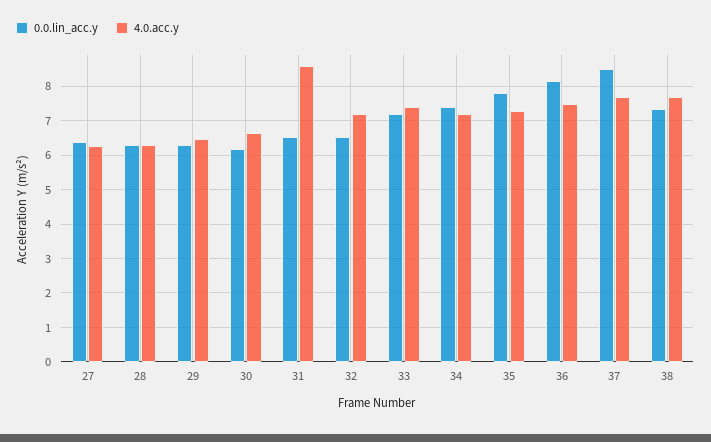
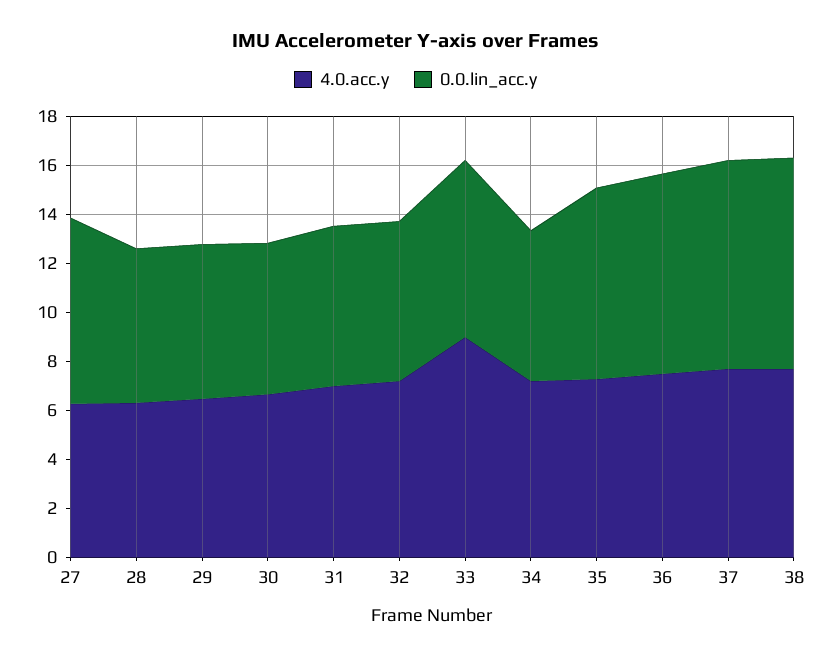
0.0.lin_acc.y, 27: 6.4 -> 7.5
4.0.acc.y, 31: 8.6 -> 7
4.0.acc.y, 33: 7.4 -> 9
0.0.lin_acc.y, 34: 7.4 -> 6
0.0.lin_acc.y, 38: 7.4 -> 8.5

